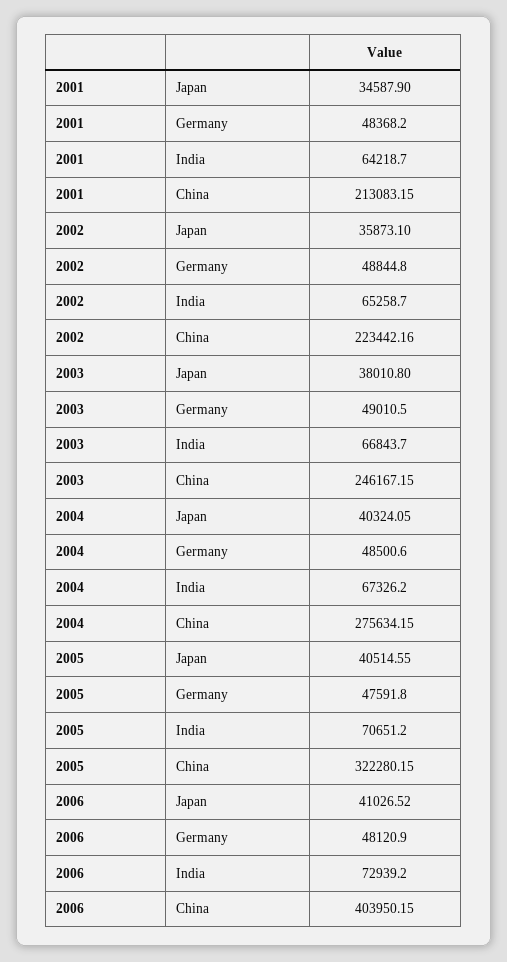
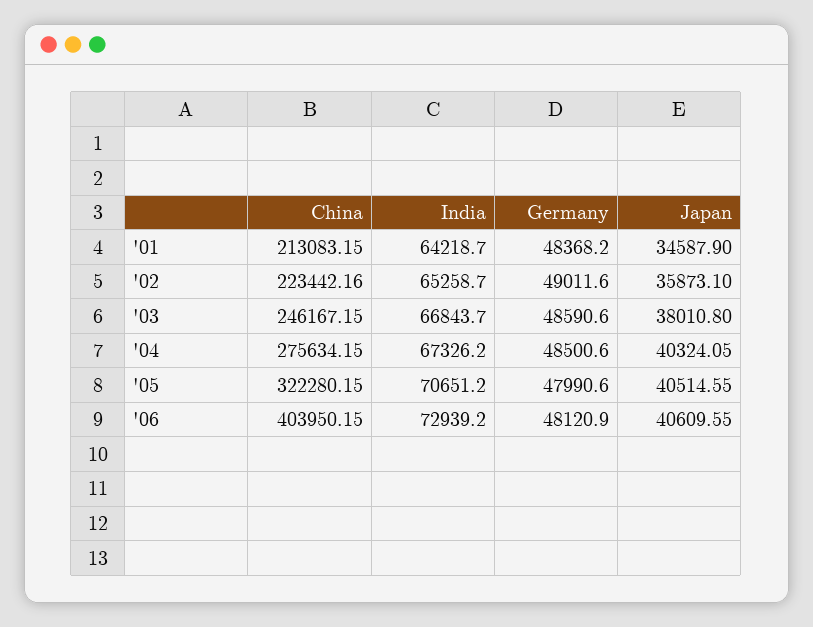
2002, Germany: 48844.8 -> 49011.6
2003, Germany: 49010.5 -> 48590.6
2005, Germany: 47591.8 -> 47990.6
2006, Japan: 41026.52 -> 40609.55

